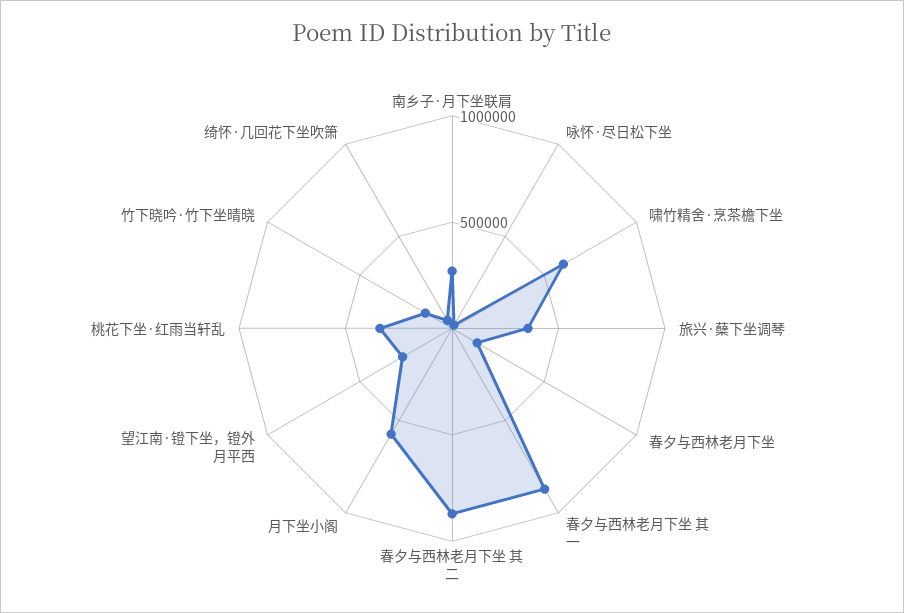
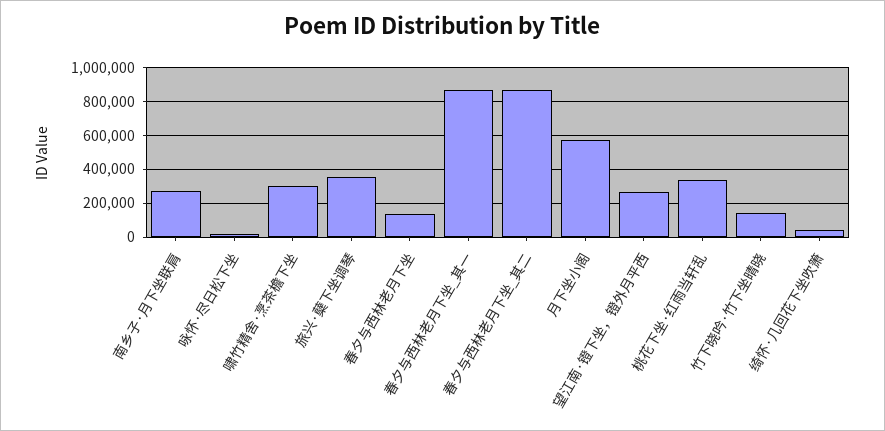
啸竹精舍·烹茶檐下坐: 600000 -> 300000

